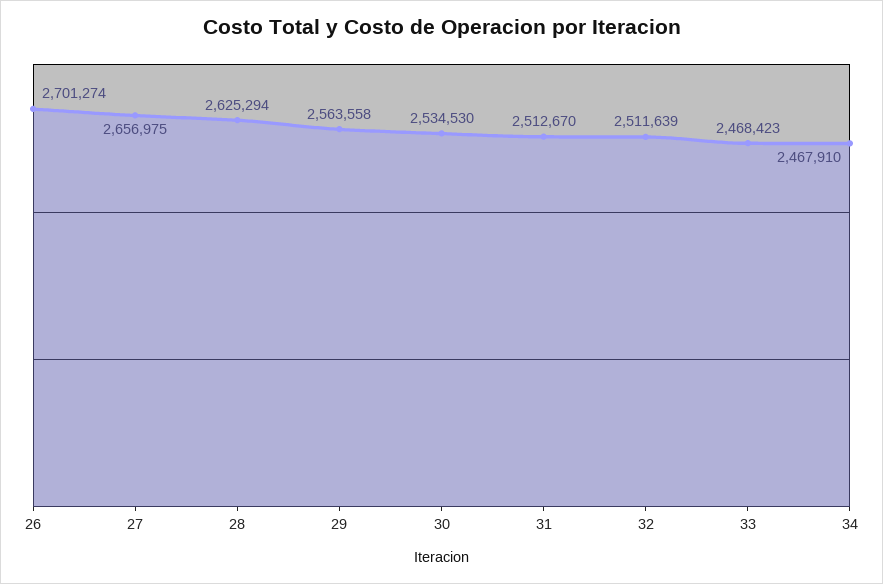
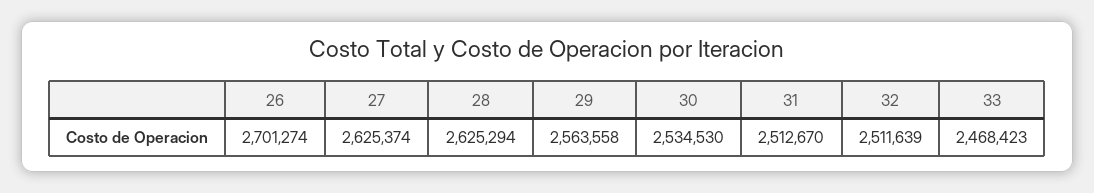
27: 2656975 -> 2625374
34: 2467910 -> none

